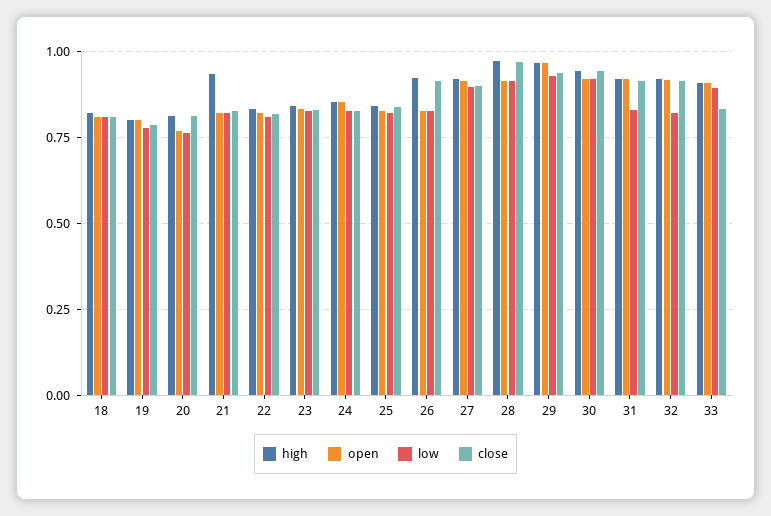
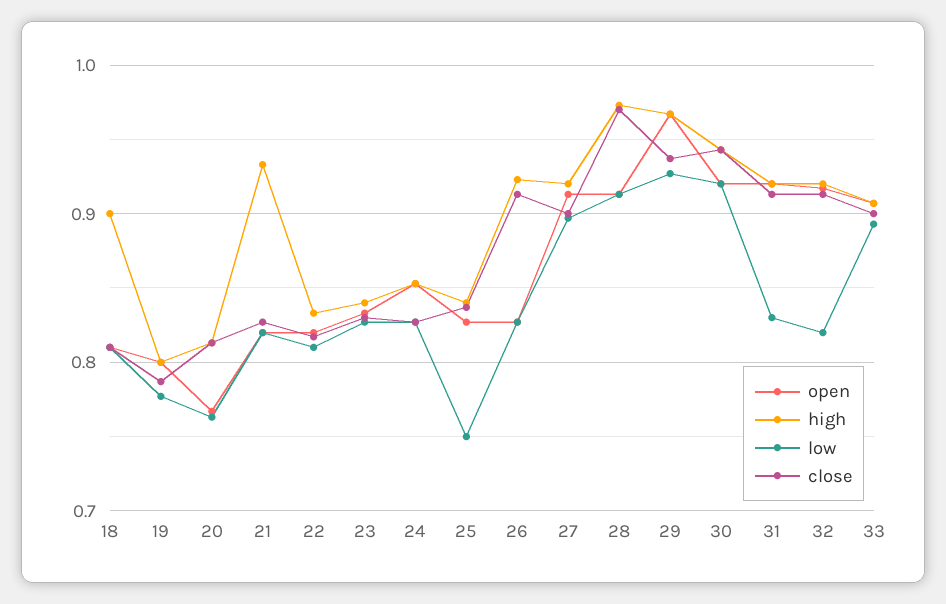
high, 18: 0.825 -> 0.9
low, 25: 0.825 -> 0.75
close, 33: 0.825 -> 0.9

